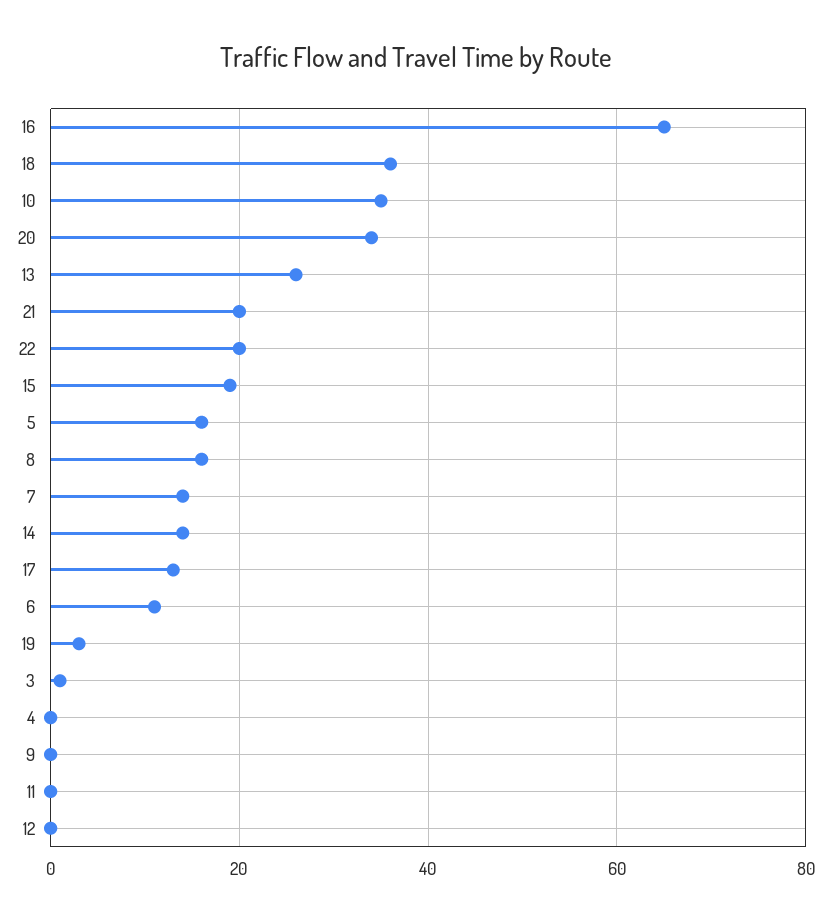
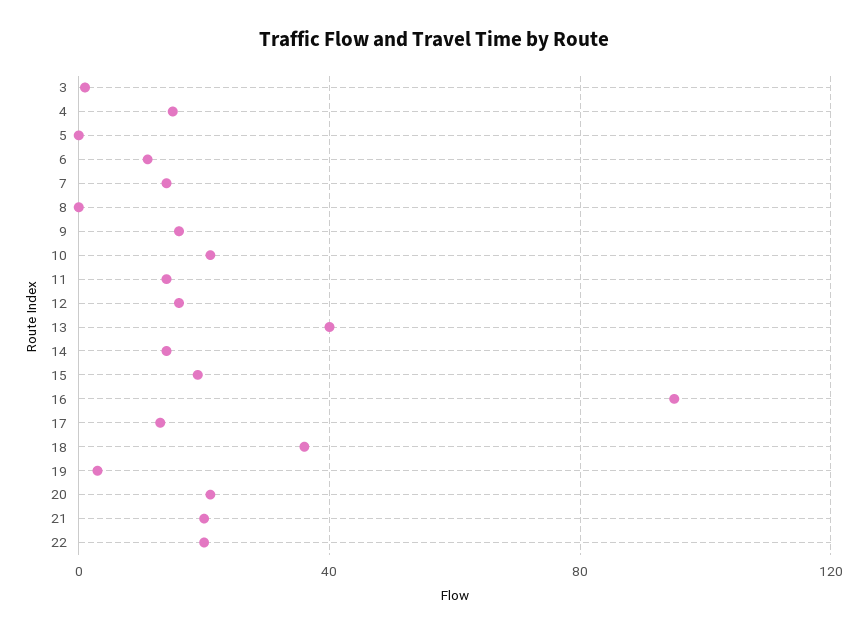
16: 65 -> 95
10: 35 -> 20
20: 35 -> 20
13: 25 -> 40
5: 15 -> 0
8: 15 -> 0
4: 0 -> 15
9: 0 -> 15
11: 0 -> 15
12: 0 -> 15

